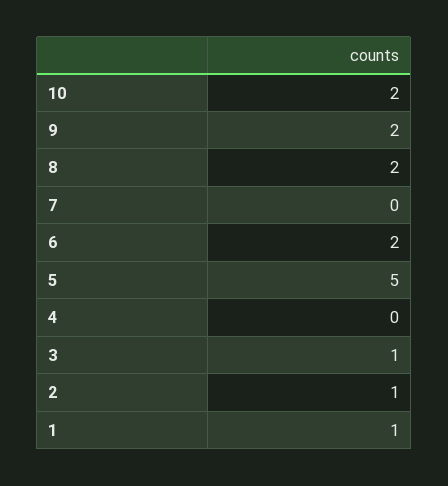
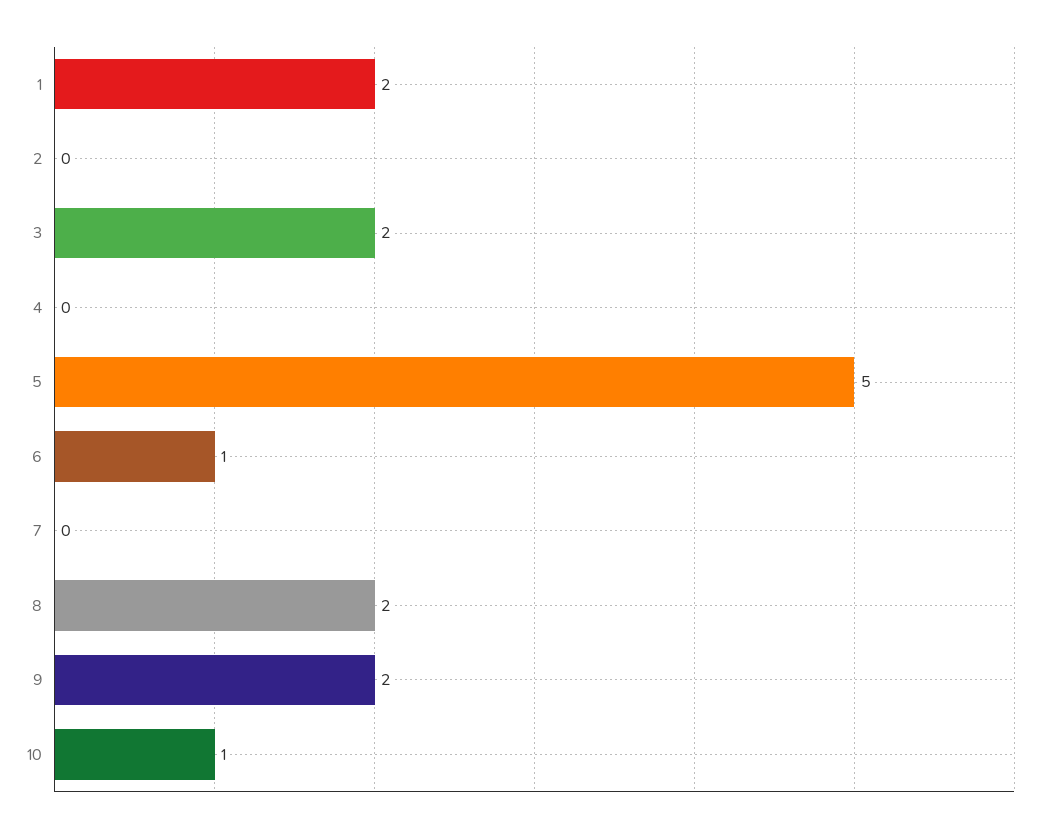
10: 2 -> 1
6: 2 -> 1
3: 1 -> 2
2: 1 -> 0
1: 1 -> 2

